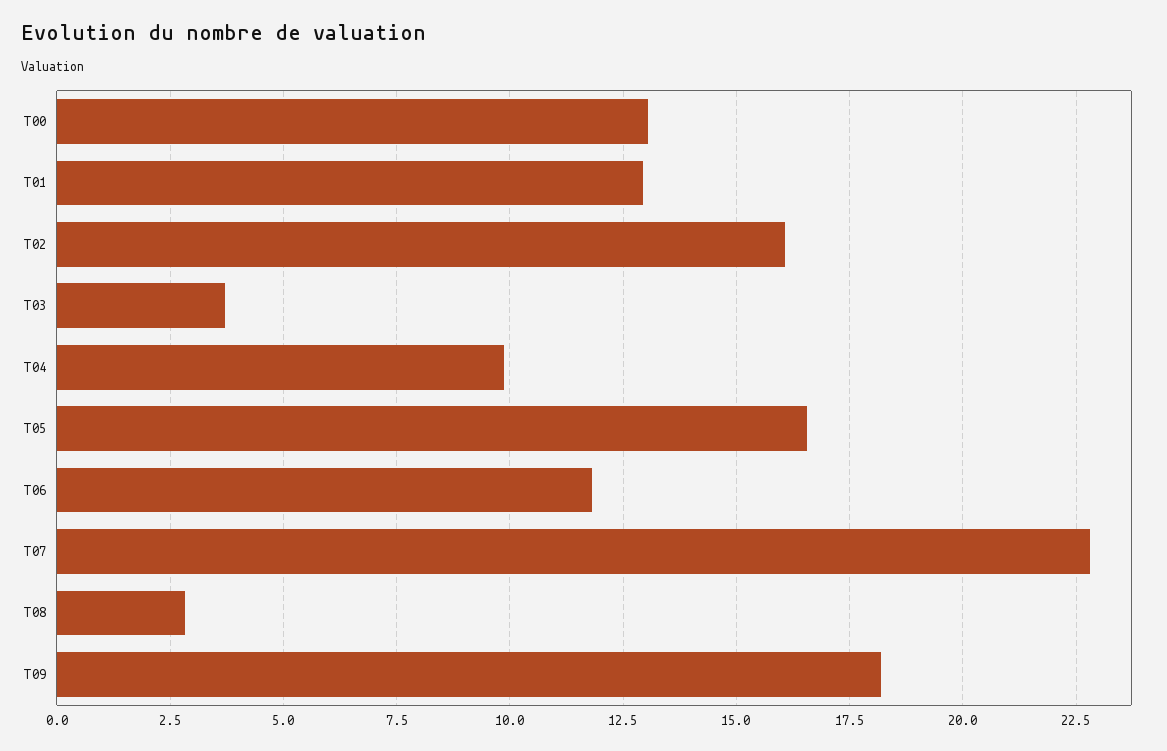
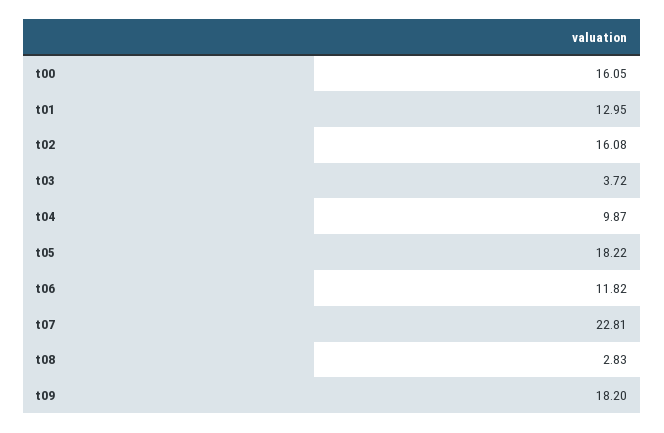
T00: 13 -> 16.05
T05: 16.5 -> 18.22

